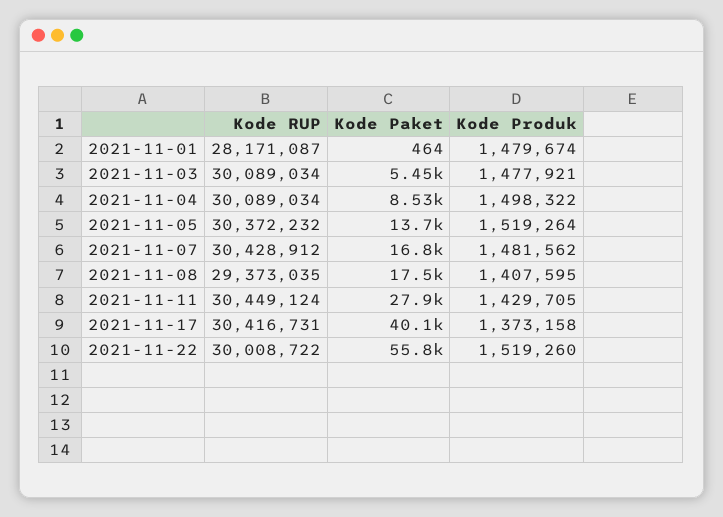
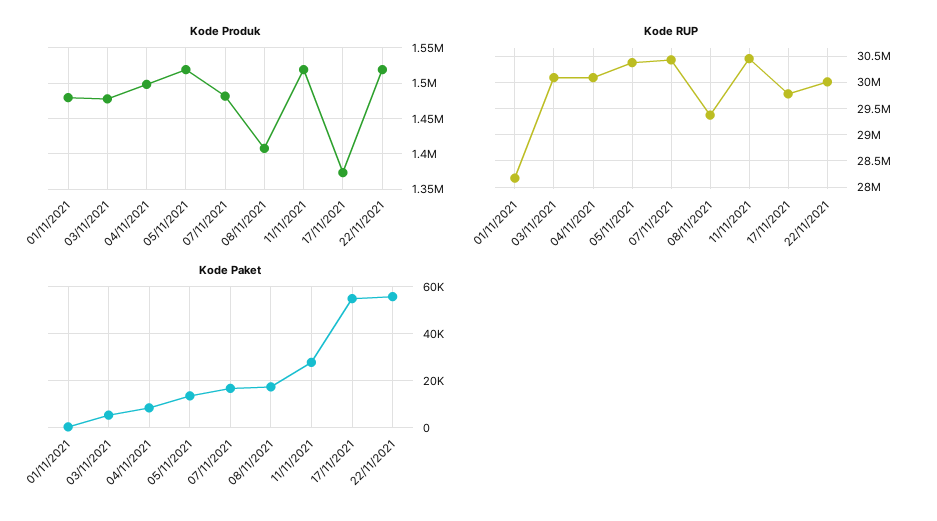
Kode Produk, 2021-11-11: 1429705 -> 1520000
Kode RUP, 2021-11-17: 30416731 -> 29750000
Kode Paket, 2021-11-17: 40100 -> 55000

